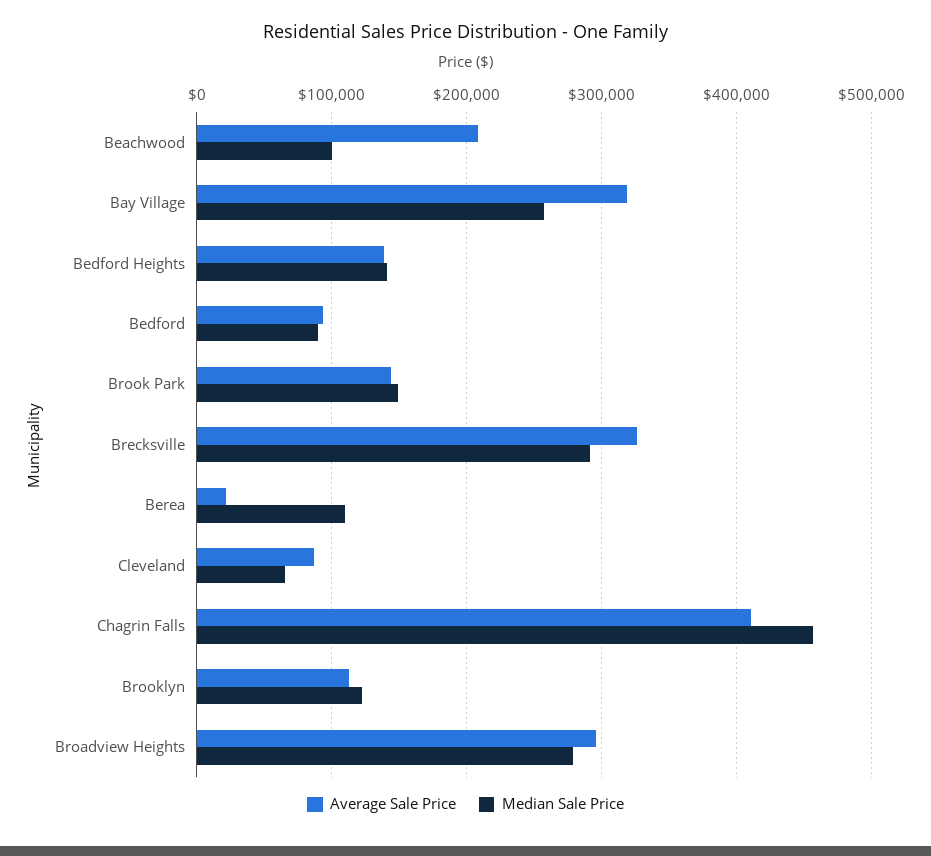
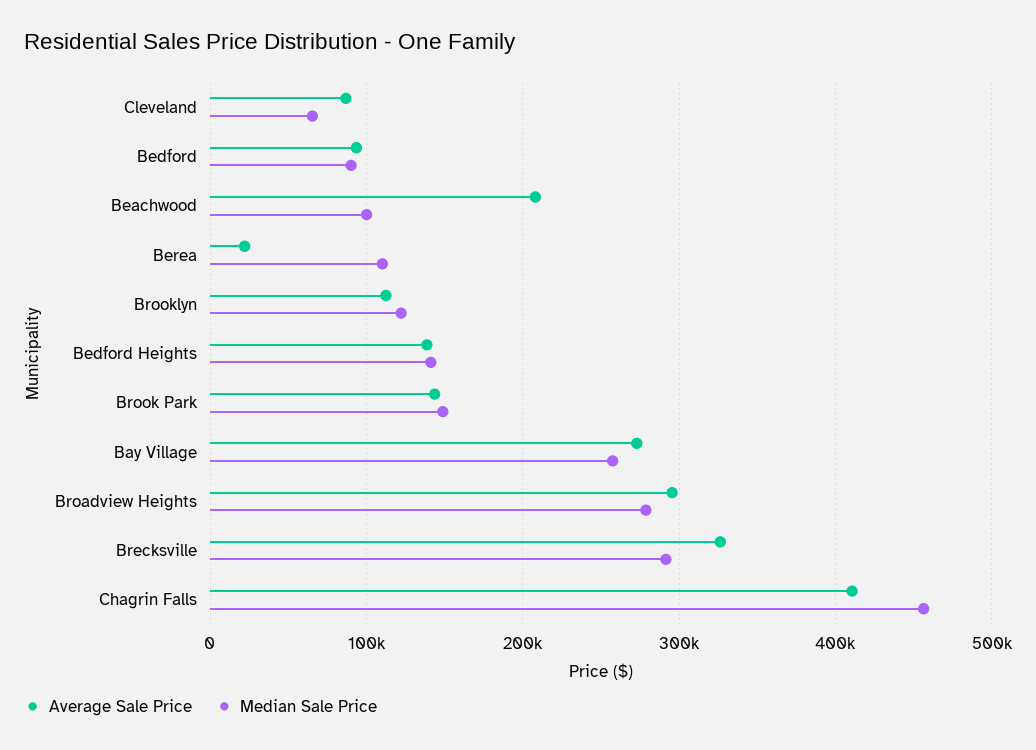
Average Sale Price, Bay Village: 320000 -> 270000

